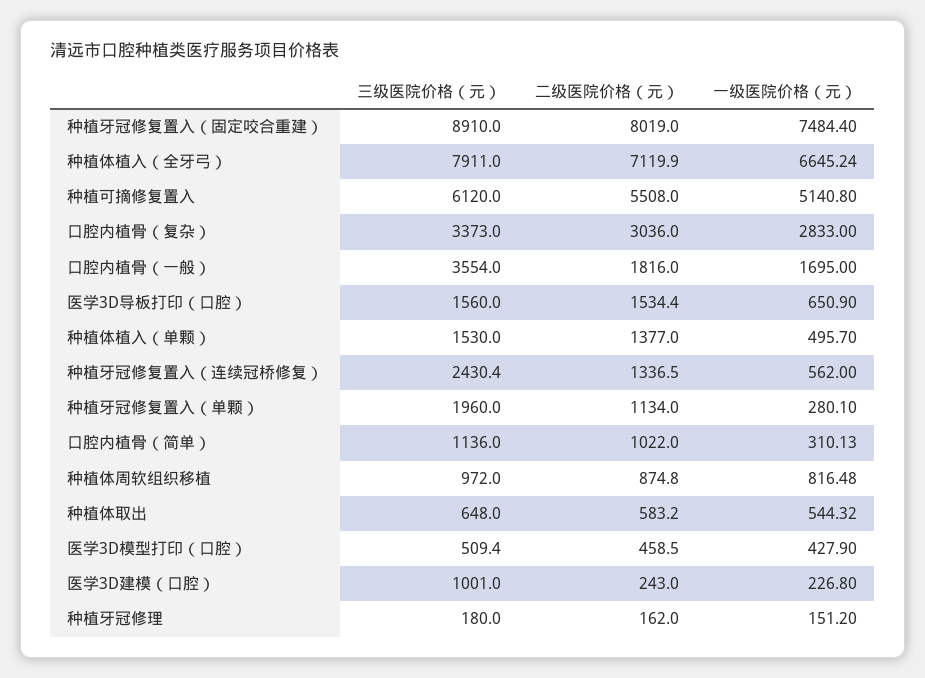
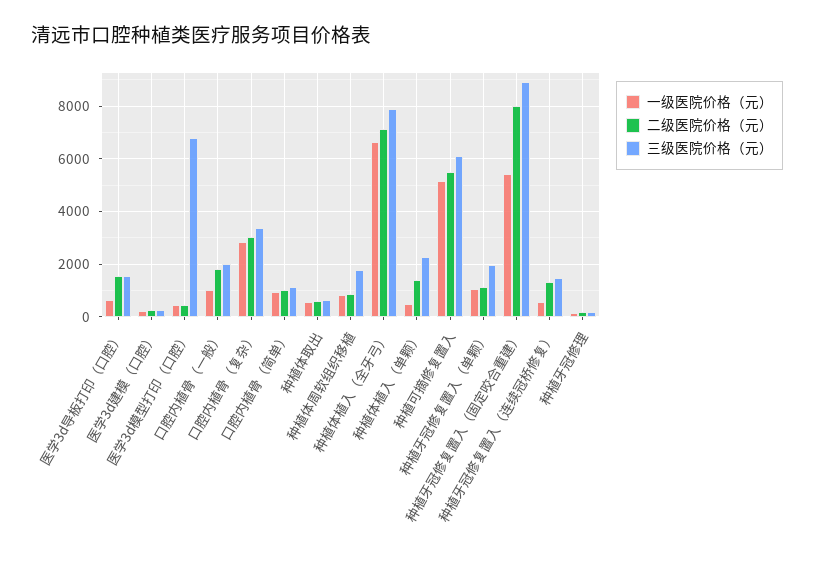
一级医院价格（元）, 种植牙冠修复置入（固定咬合重建）: 7484.4 -> 5500
三级医院价格（元）, 口腔内植骨（一般）: 3554 -> 2000
一级医院价格（元）, 口腔内植骨（一般）: 1695 -> 1000
三级医院价格（元）, 种植体植入（单颗）: 1530 -> 2250
三级医院价格（元）, 种植牙冠修复置入（连续冠桥修复）: 2430.4 -> 1500
一级医院价格（元）, 种植牙冠修复置入（单颗）: 280.1 -> 1000
一级医院价格（元）, 口腔内植骨（简单）: 310.13 -> 1000
三级医院价格（元）, 种植体周软组织移植: 972 -> 1750
三级医院价格（元）, 医学3D模型打印（口腔）: 509.4 -> 6750
三级医院价格（元）, 医学3D建模（口腔）: 1001 -> 250

